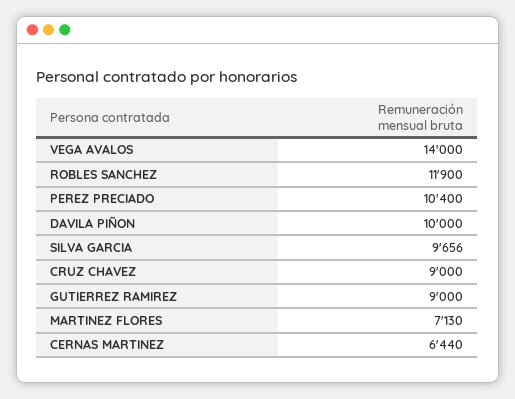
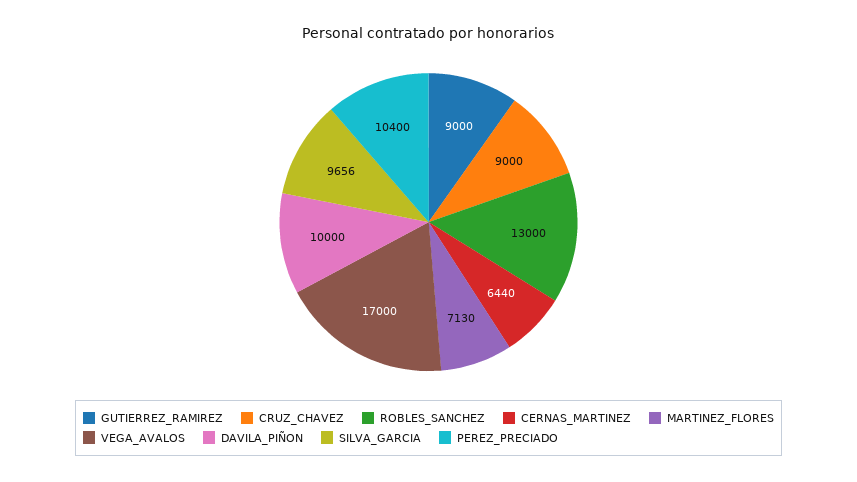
VEGA AVALOS: 14000 -> 17000
ROBLES SANCHEZ: 11900 -> 13000

